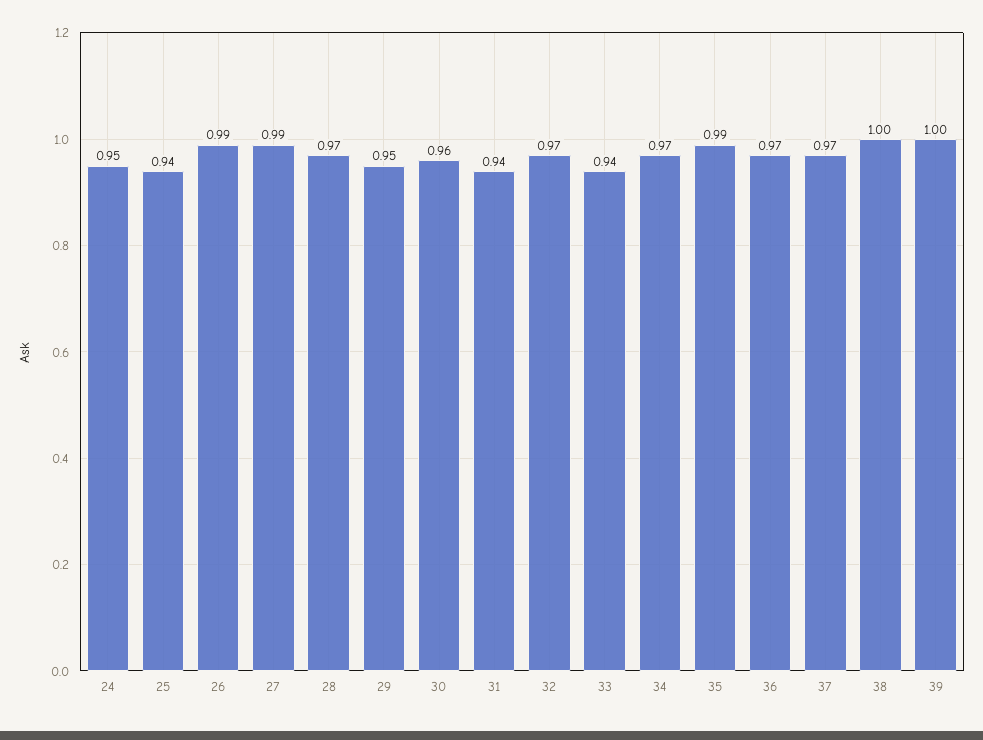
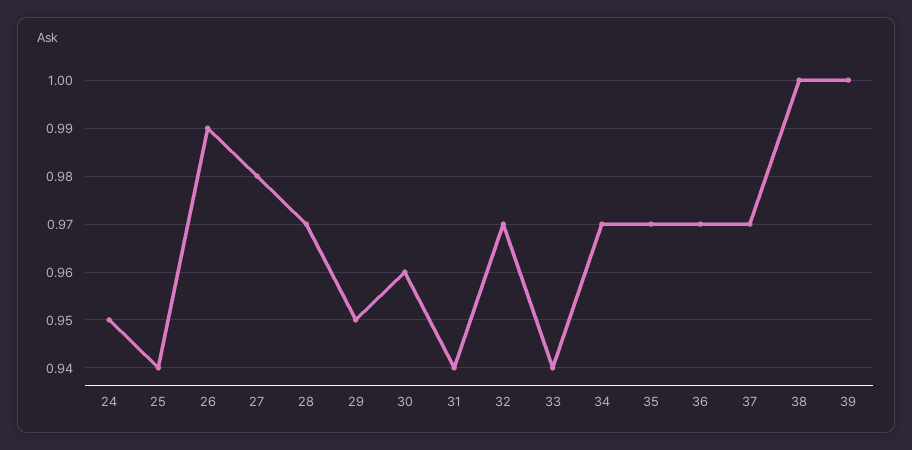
27: 0.99 -> 0.98
35: 0.99 -> 0.97

